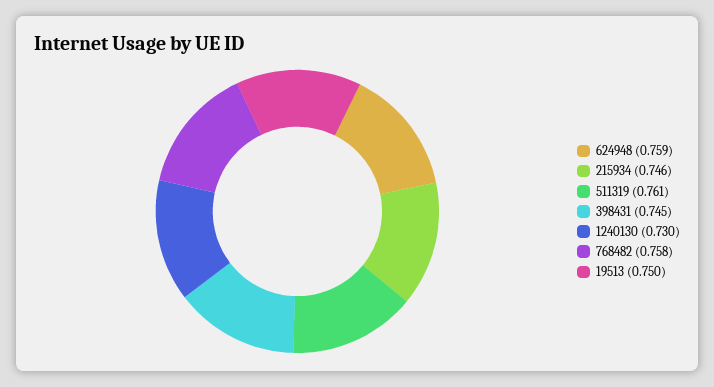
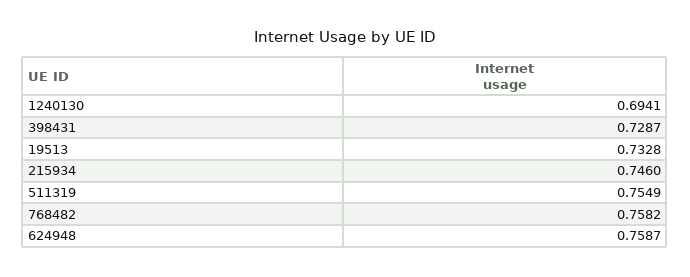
511319: 0.761 -> 0.7549
398431: 0.745 -> 0.7287
1240130: 0.73 -> 0.6941
19513: 0.75 -> 0.7328

